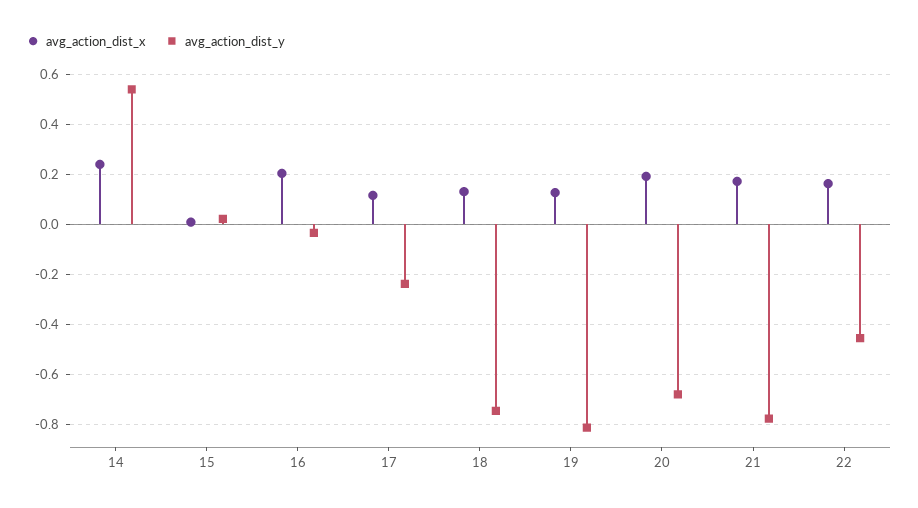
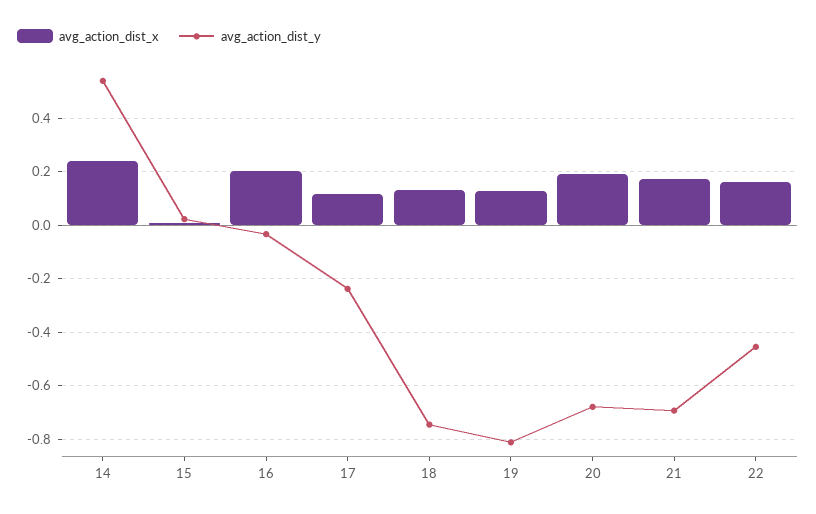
avg_action_dist_y, 21: -0.775 -> -0.7

